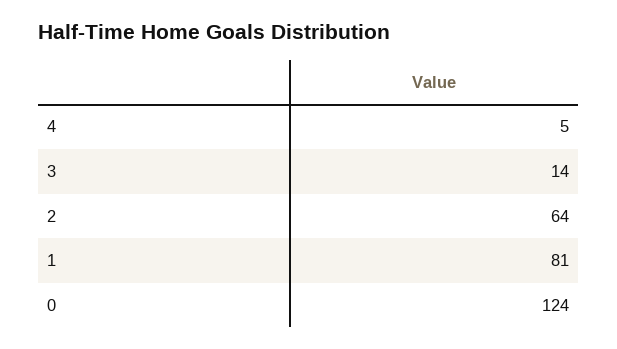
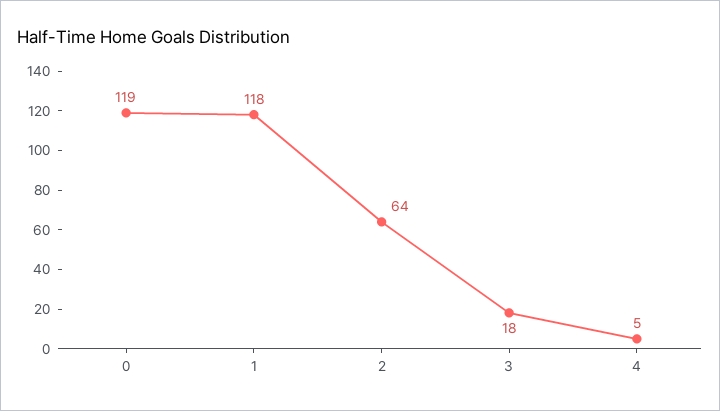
3: 14 -> 18
1: 81 -> 118
0: 124 -> 119

